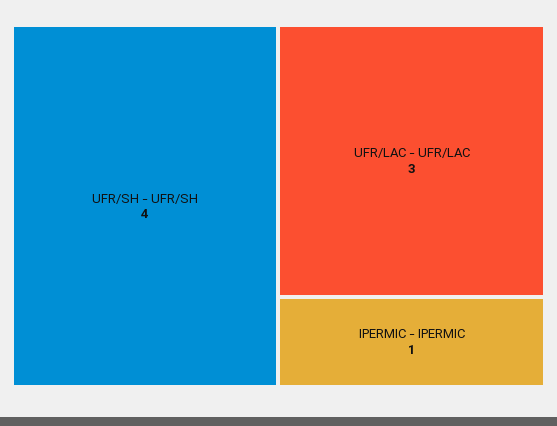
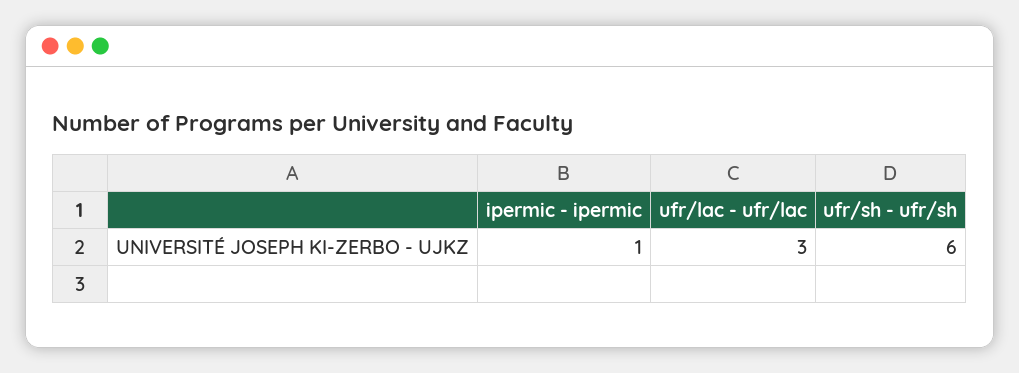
UFR/SH - UFR/SH: 4 -> 6

